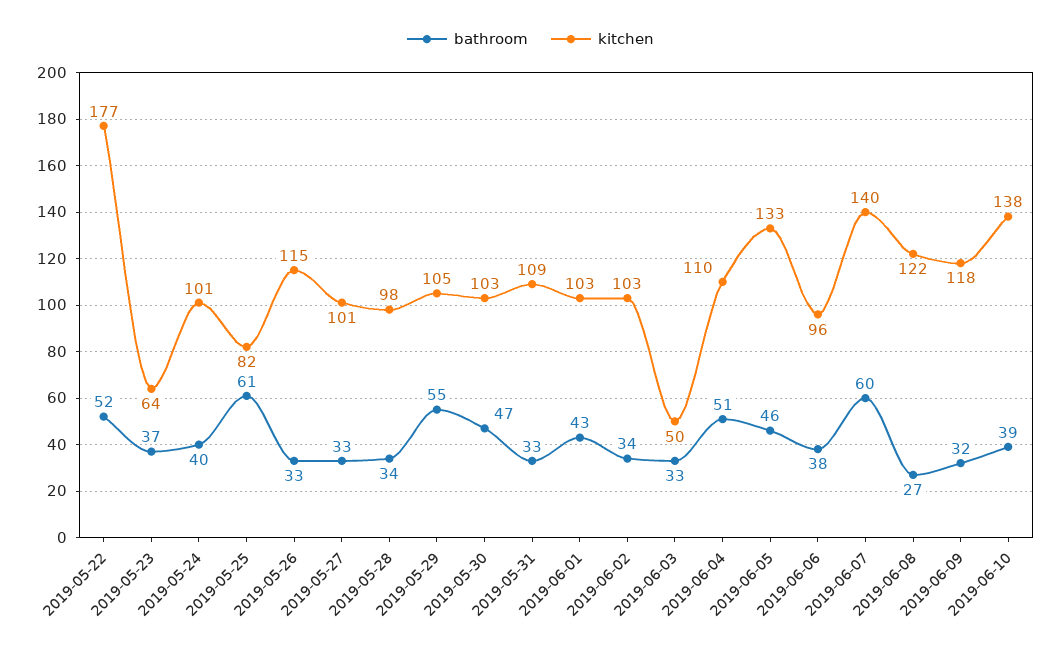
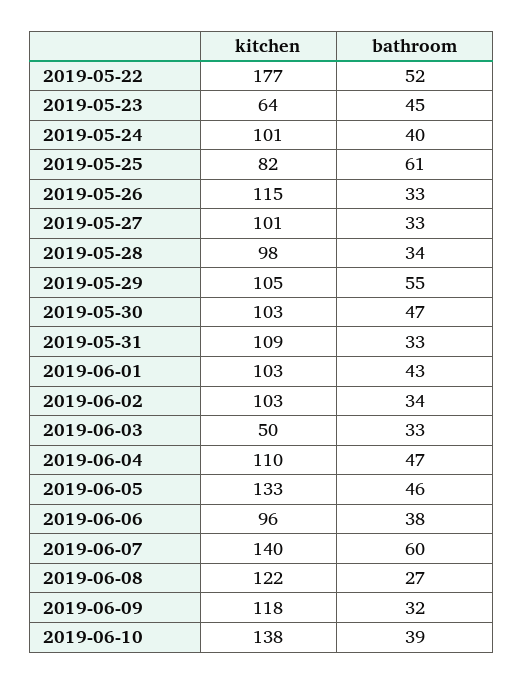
bathroom, 2019-05-23: 37 -> 45
bathroom, 2019-06-04: 51 -> 47

